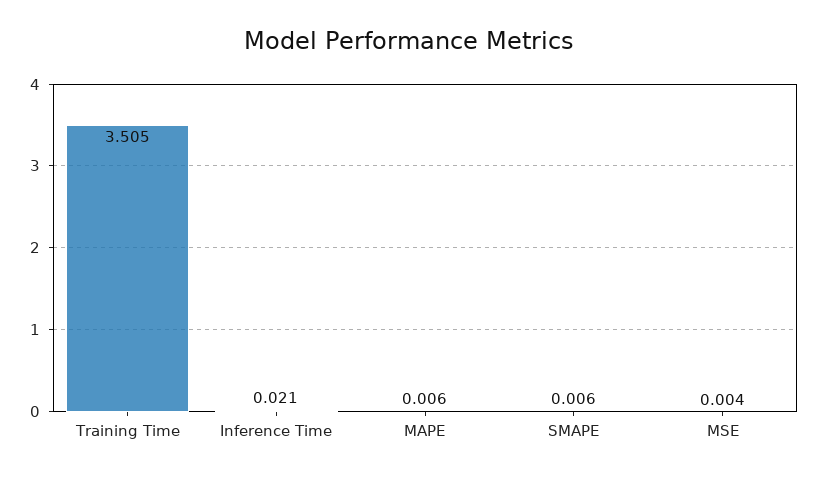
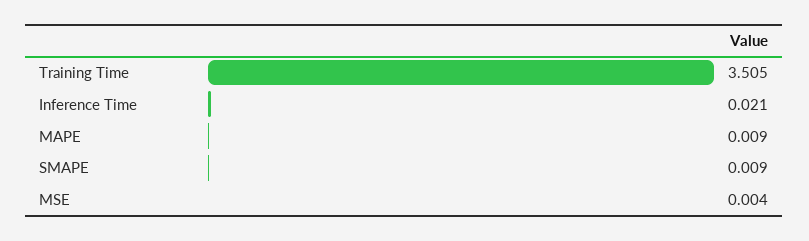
MAPE: 0.006 -> 0.009
SMAPE: 0.006 -> 0.009

